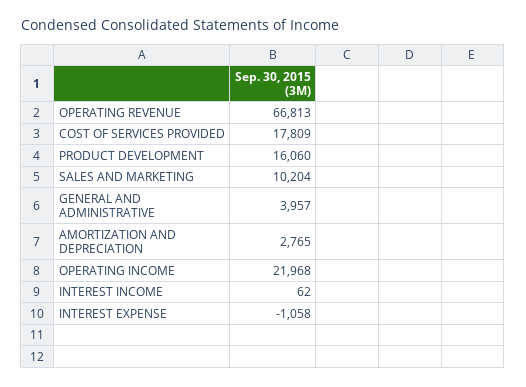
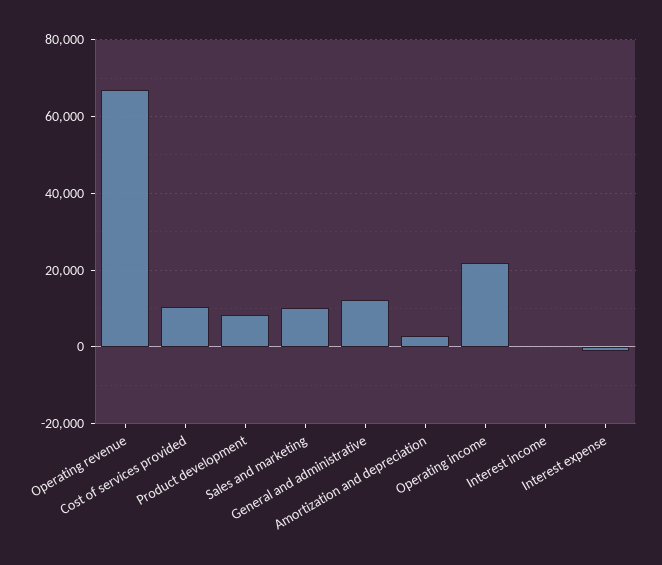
COST OF SERVICES PROVIDED: 17809 -> 10000
PRODUCT DEVELOPMENT: 16060 -> 8000
GENERAL AND ADMINISTRATIVE: 3957 -> 12000

